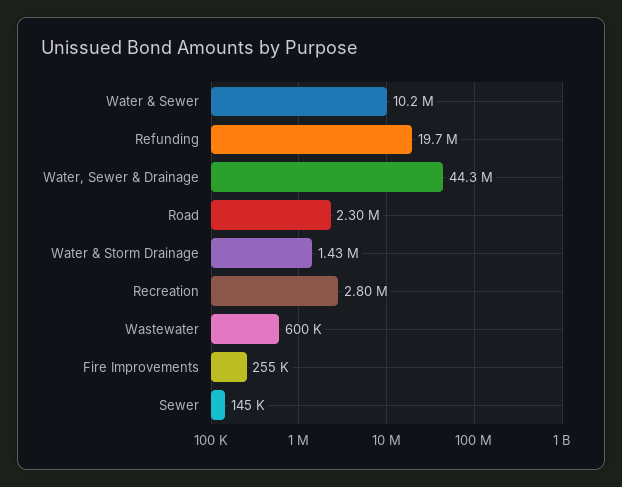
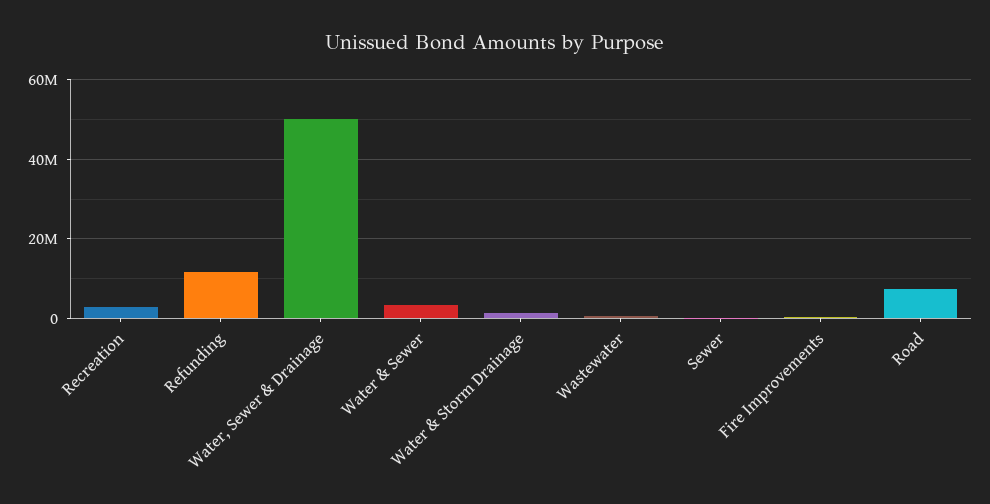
Water & Sewer: 10200000 -> 4000000
Refunding: 19700000 -> 12000000
Water, Sewer & Drainage: 44300000 -> 50000000
Road: 2300000 -> 8000000

